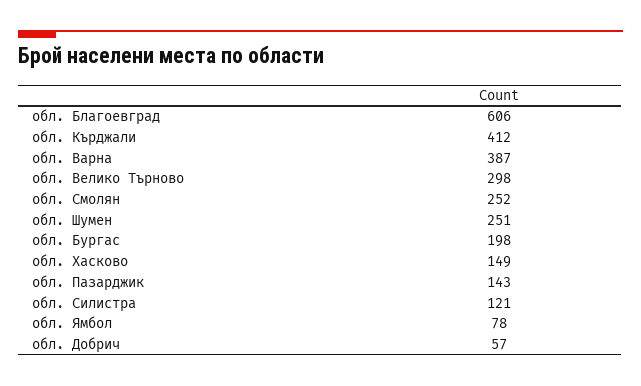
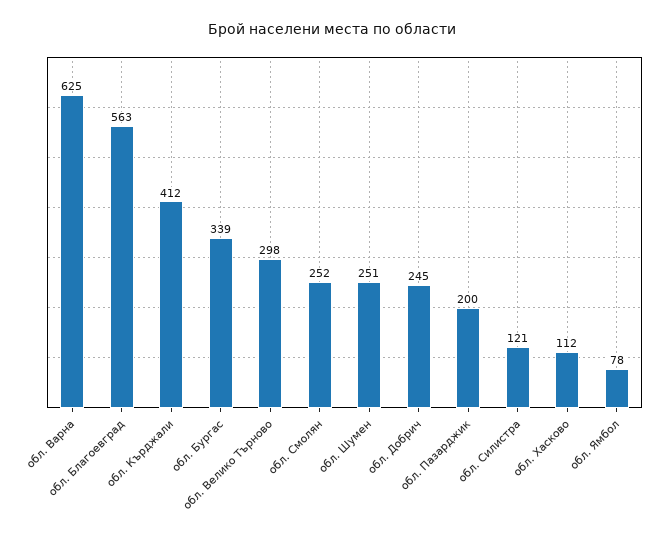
обл. Благоевград: 606 -> 563
обл. Варна: 387 -> 625
обл. Бургас: 198 -> 339
обл. Хасково: 149 -> 112
обл. Пазарджик: 143 -> 200
обл. Добрич: 57 -> 245

